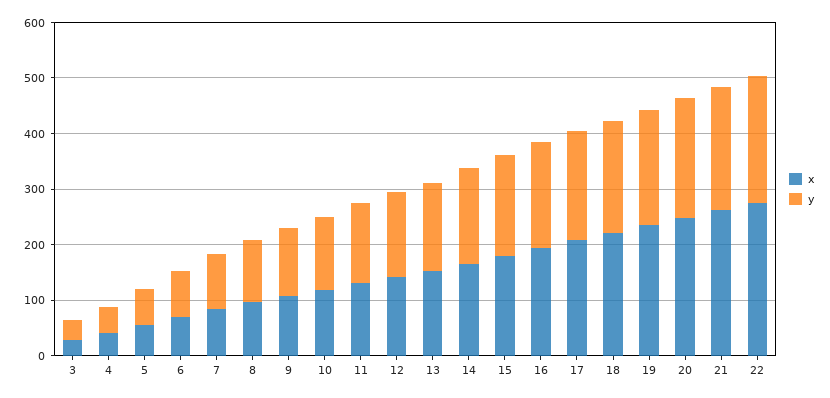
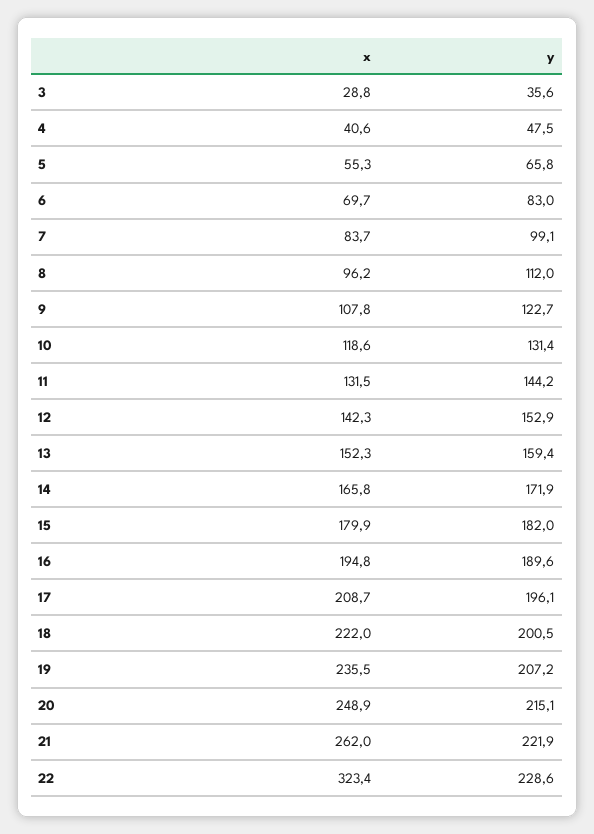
x, 22: 280 -> 323.4

